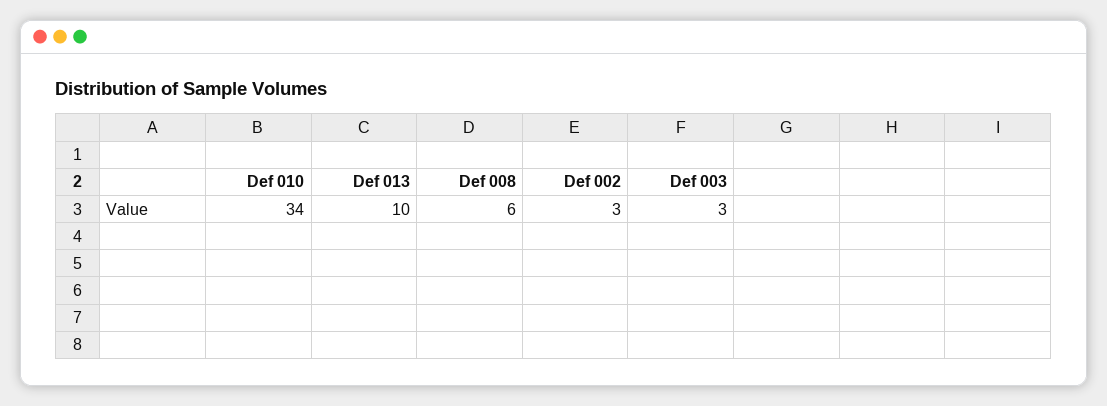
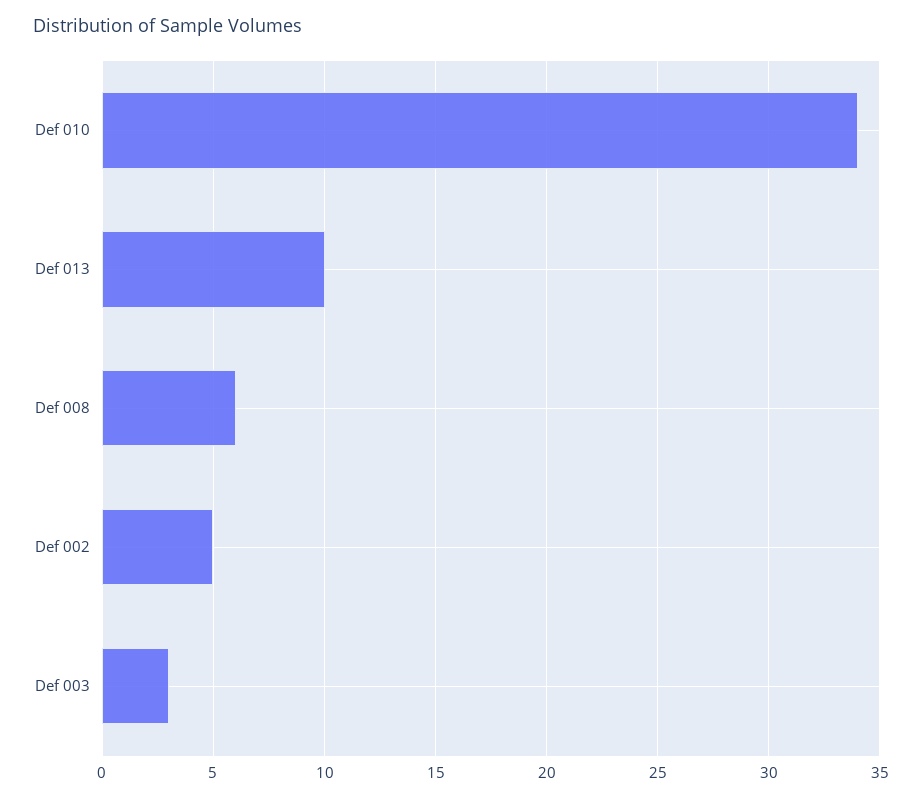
Def 002: 3 -> 5

